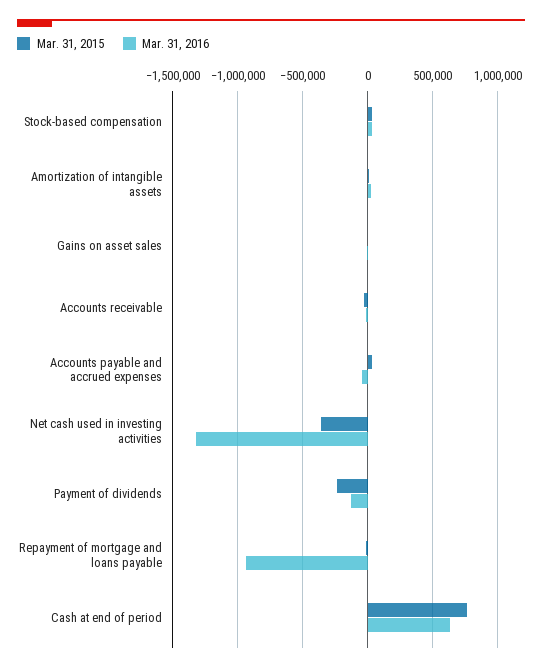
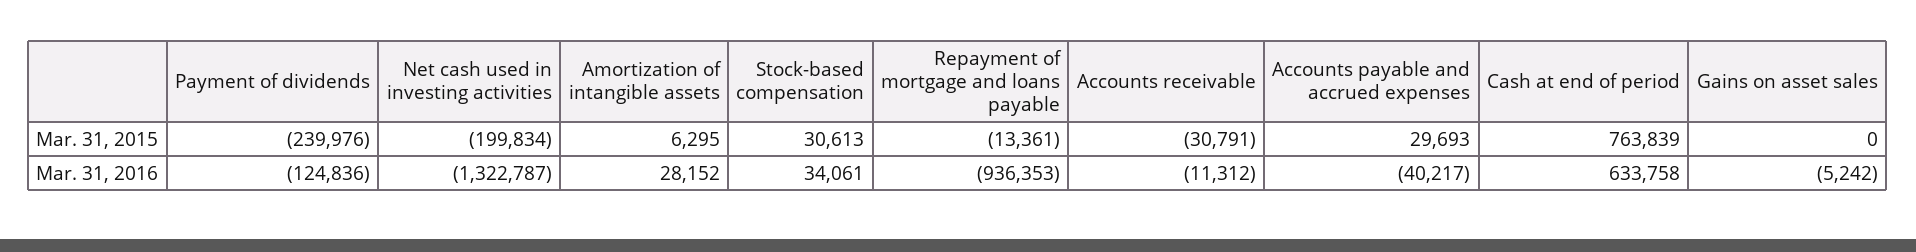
Mar. 31, 2015, Net cash used in investing activities: -350000 -> -199834

